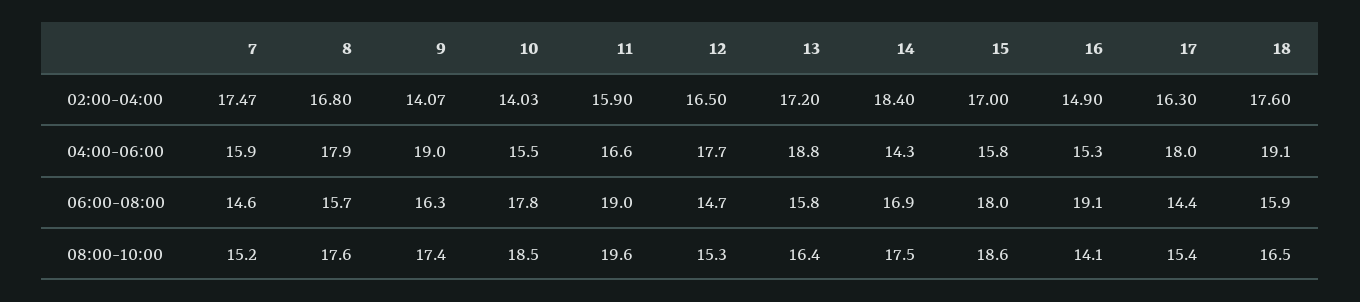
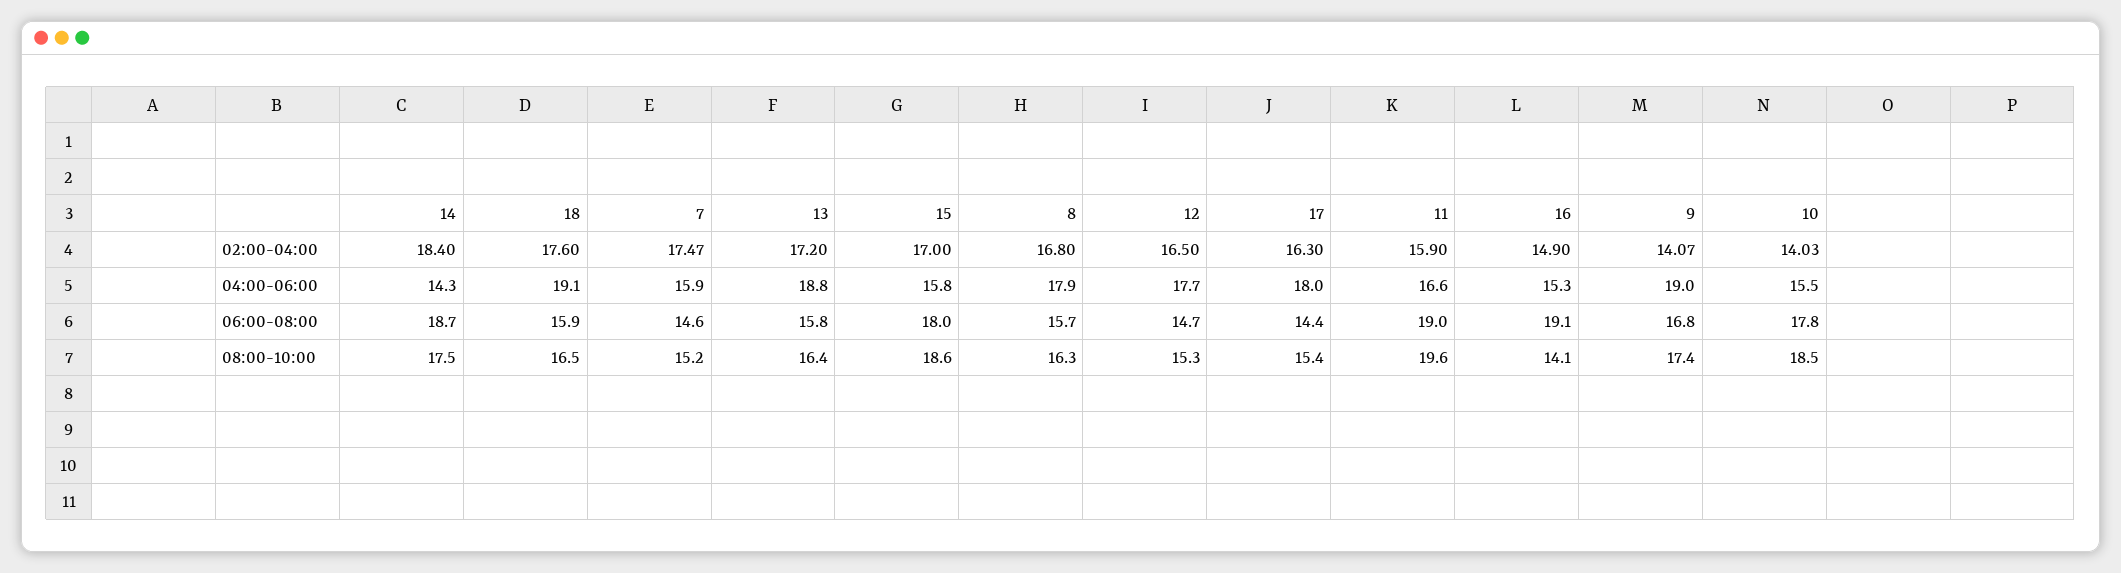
9, 06:00-08:00: 16.3 -> 16.8
14, 06:00-08:00: 16.9 -> 18.7
8, 08:00-10:00: 17.6 -> 16.3

